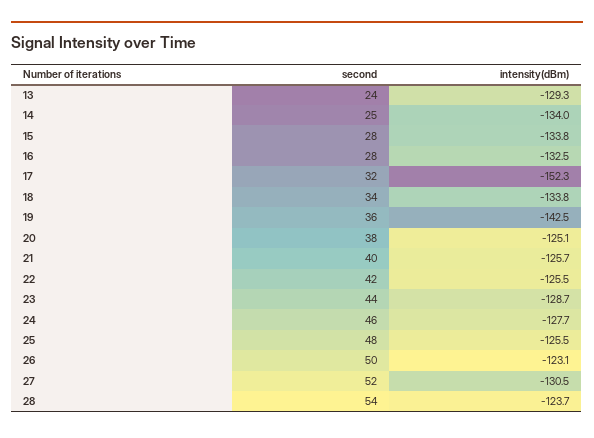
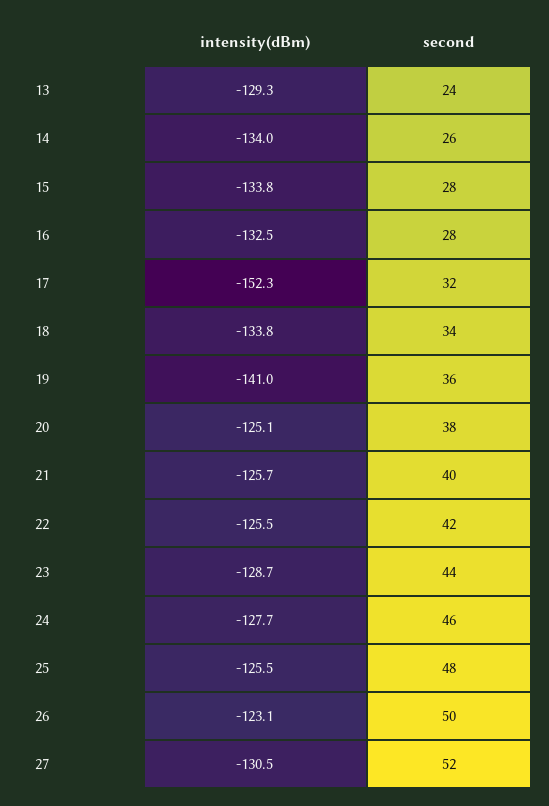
second, 14: 25 -> 26
intensity(dBm), 19: -142.5 -> -141
second, 28: 54 -> none
intensity(dBm), 28: -123.7 -> none

